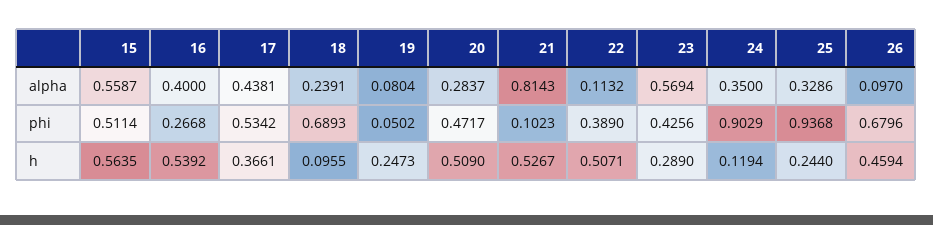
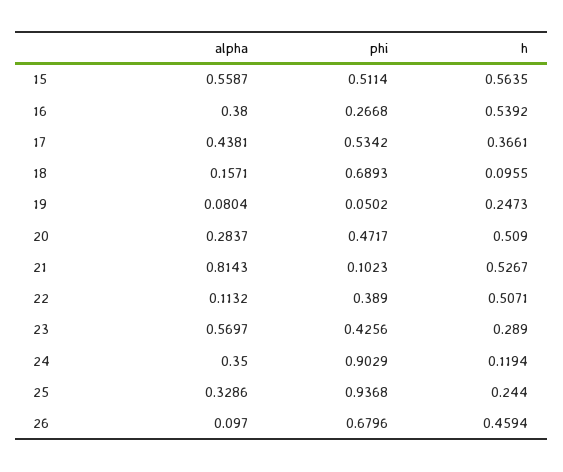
16, alpha: 0.4 -> 0.38
18, alpha: 0.2391 -> 0.1571
23, alpha: 0.5694 -> 0.5697

